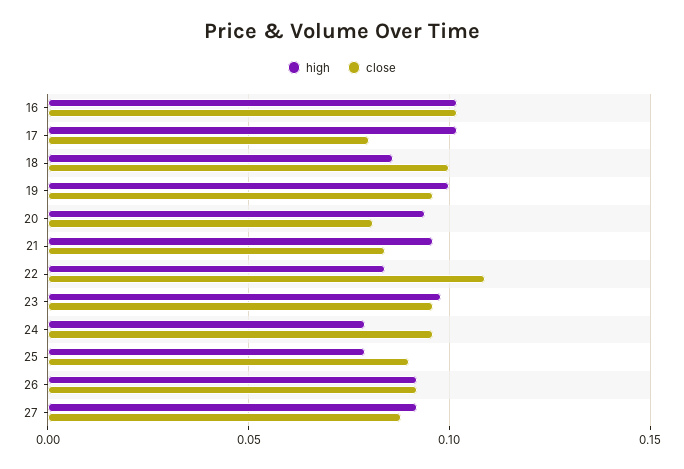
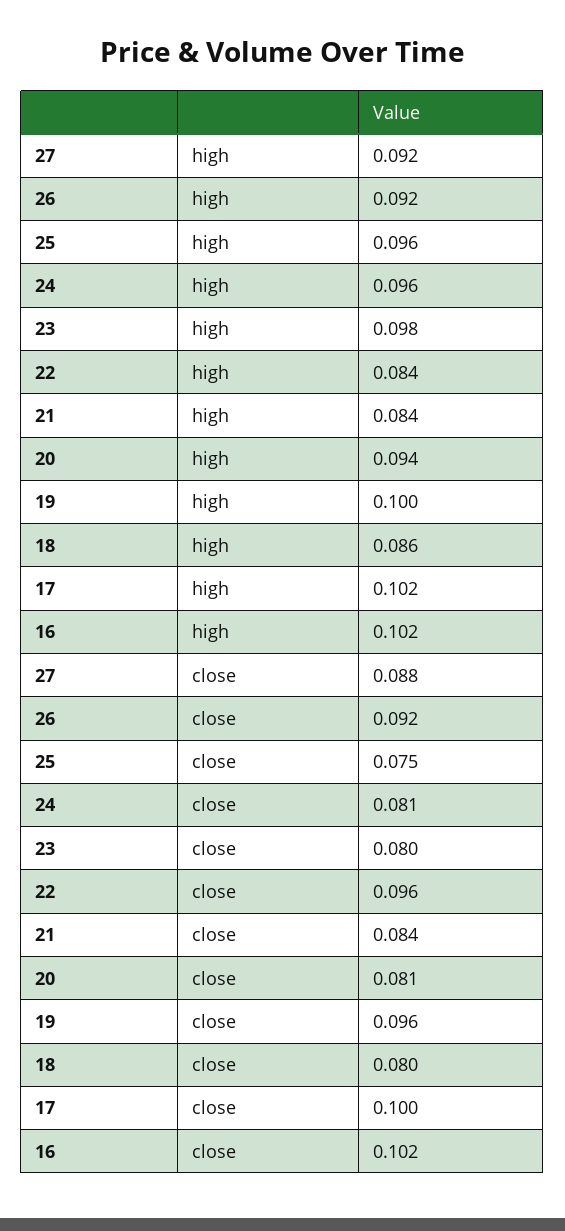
close, 17: 0.08 -> 0.1
close, 18: 0.1 -> 0.08
high, 21: 0.095 -> 0.084
close, 22: 0.11 -> 0.096
close, 23: 0.095 -> 0.08
high, 24: 0.08 -> 0.096
close, 24: 0.095 -> 0.081
high, 25: 0.08 -> 0.096
close, 25: 0.09 -> 0.075

